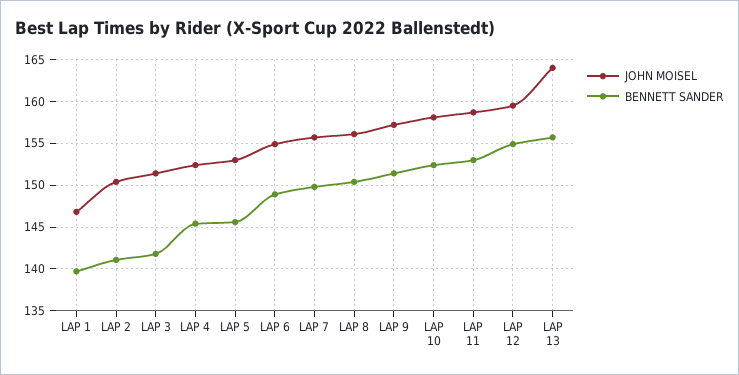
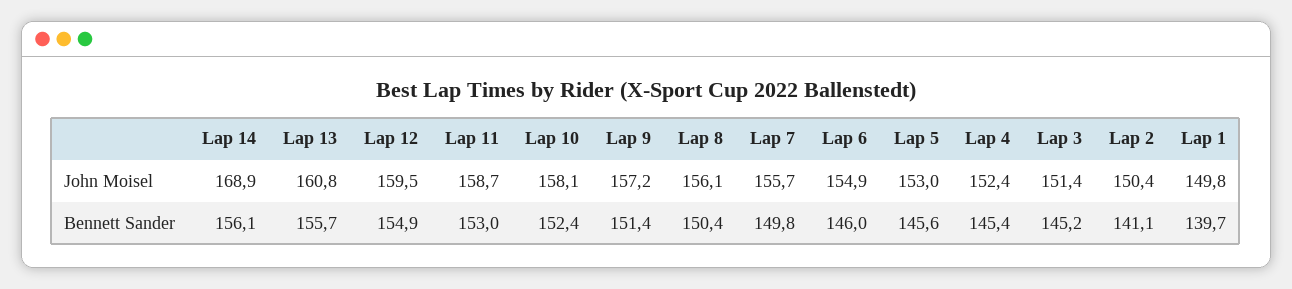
JOHN MOISEL, LAP 1: 147 -> 149.8
BENNETT SANDER, LAP 3: 142 -> 145.2
BENNETT SANDER, LAP 6: 149 -> 146
JOHN MOISEL, LAP 13: 164 -> 160.8
JOHN MOISEL, Lap 14: none -> 168.9
BENNETT SANDER, Lap 14: none -> 156.1

